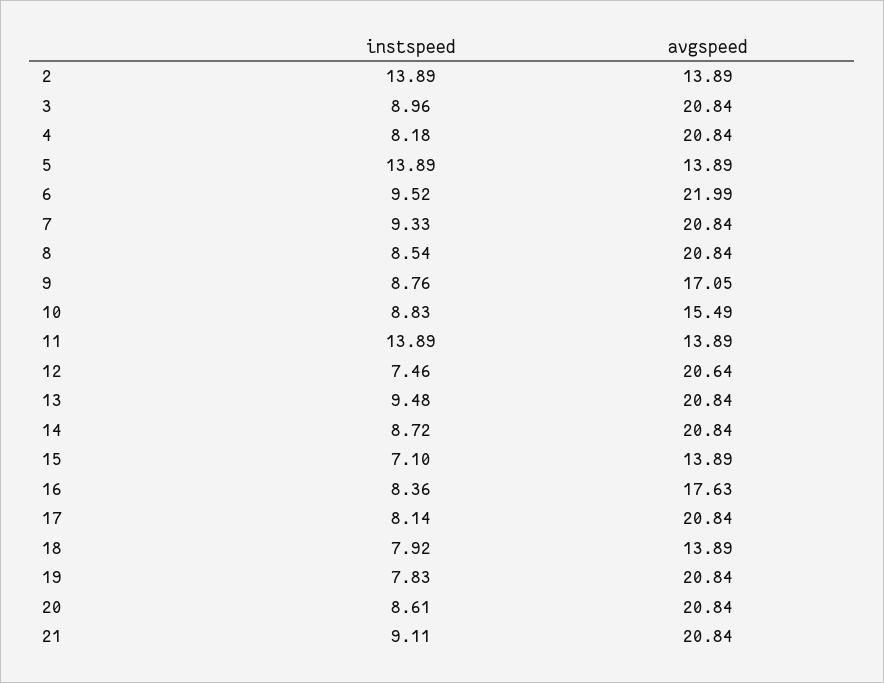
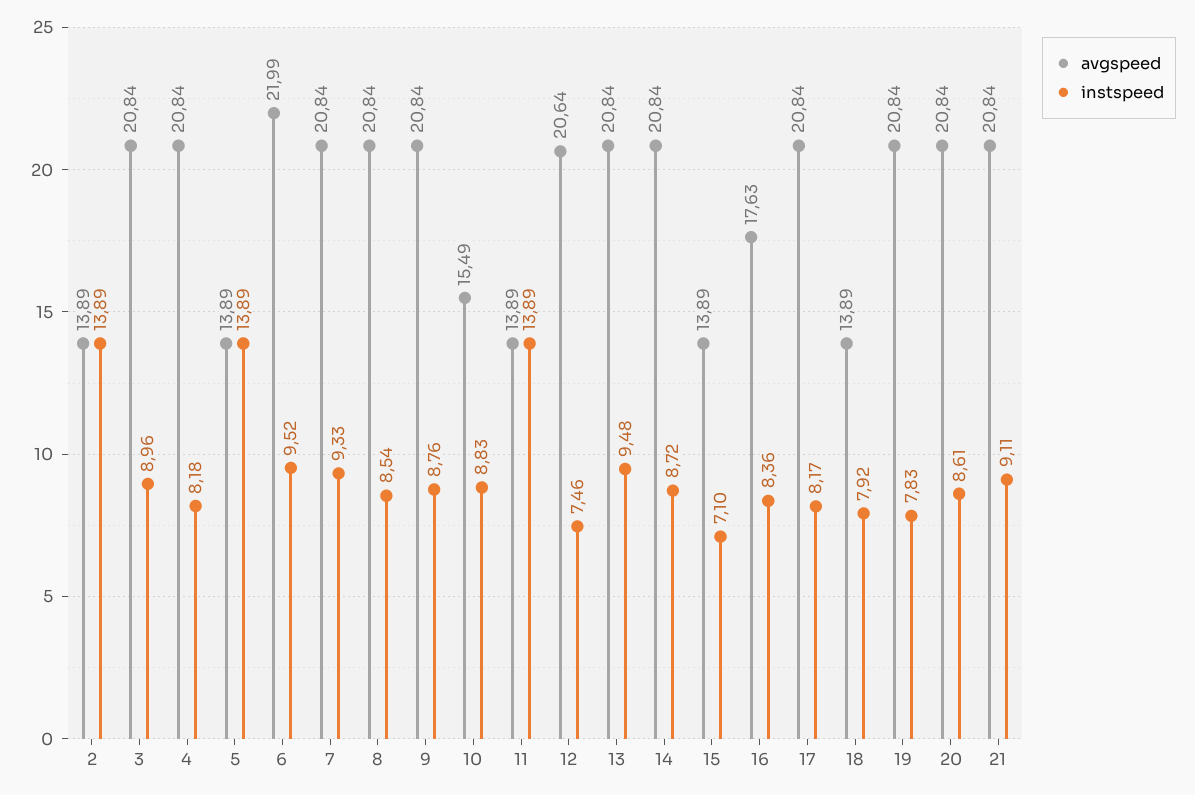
avgspeed, 9: 17.05 -> 20.84
instspeed, 17: 8.14 -> 8.17

